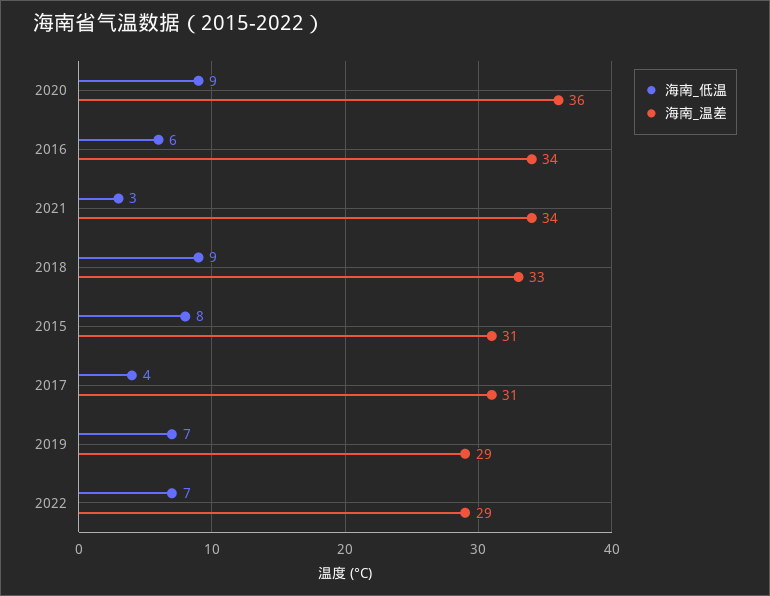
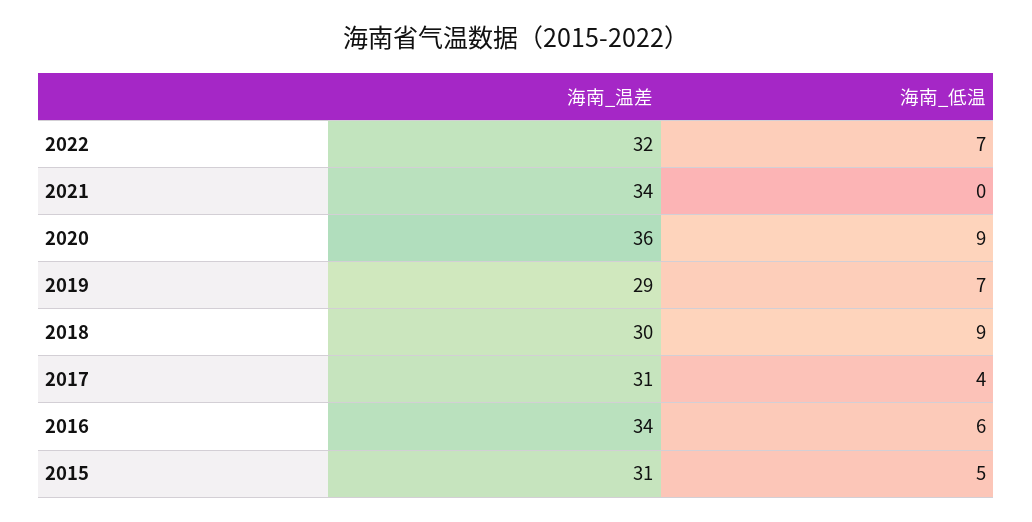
海南_低温, 2021: 3 -> 0
海南_温差, 2018: 33 -> 30
海南_低温, 2015: 8 -> 5
海南_温差, 2022: 29 -> 32

